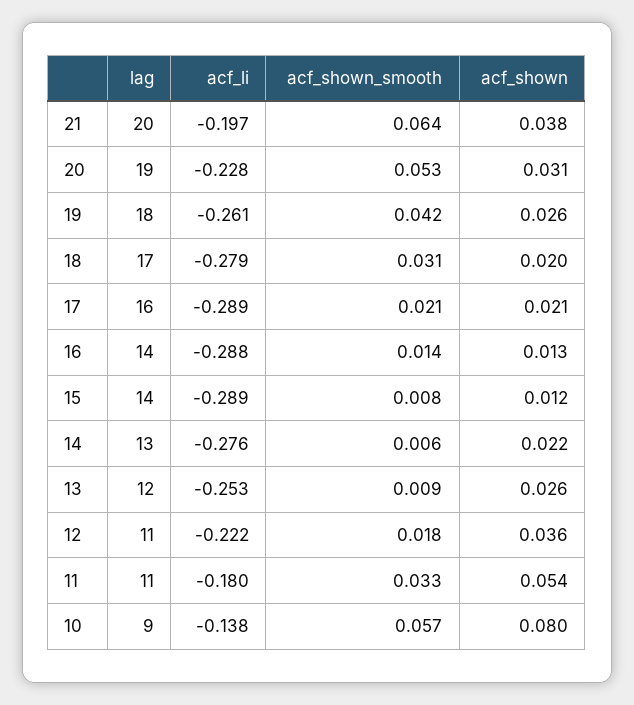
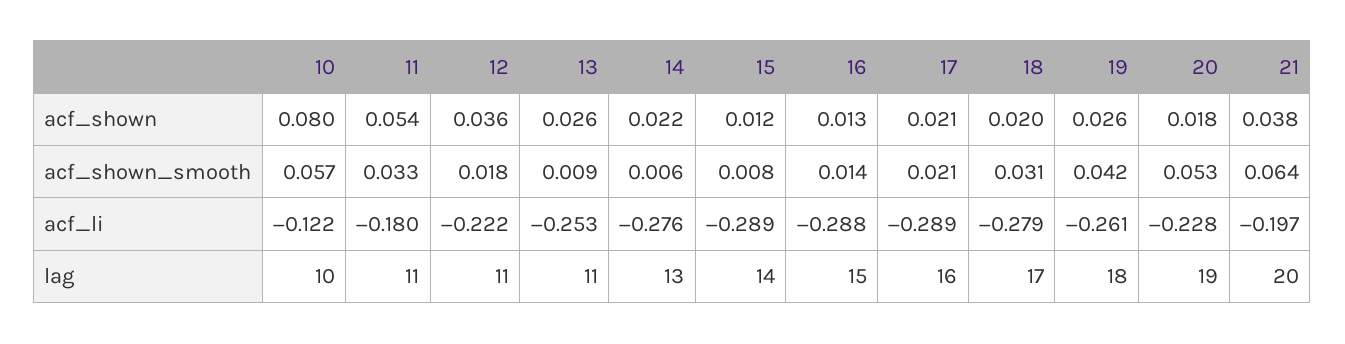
acf_shown, 20: 0.031 -> 0.018
lag, 16: 14 -> 15
lag, 13: 12 -> 11
lag, 10: 9 -> 10
acf_li, 10: -0.138 -> -0.122

